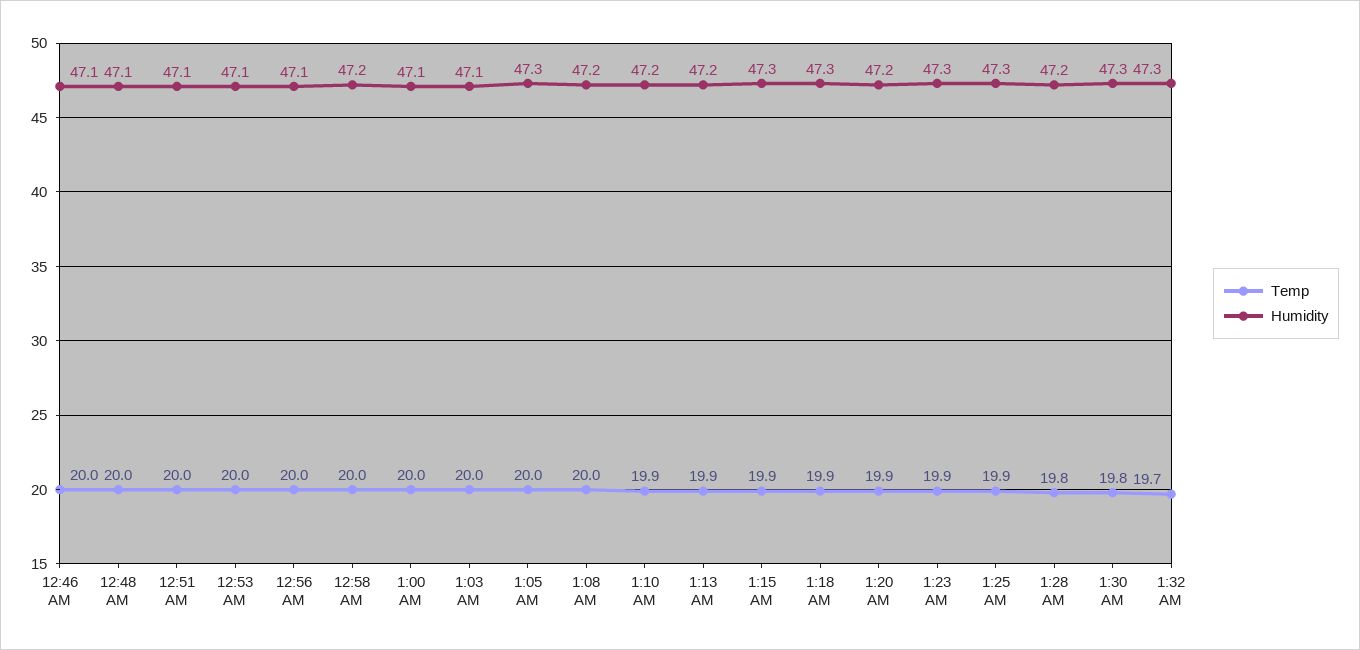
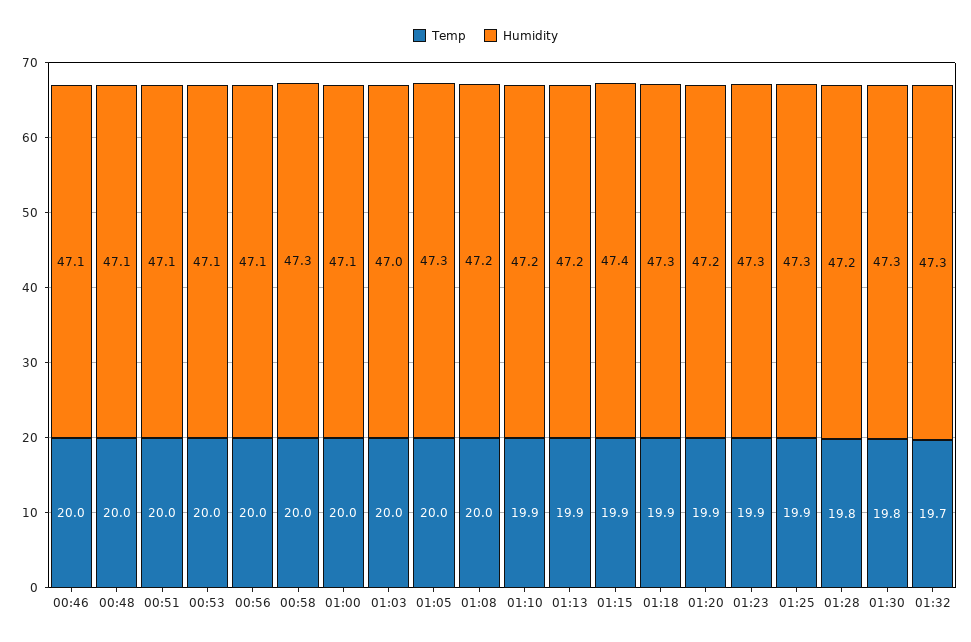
Humidity, 12:58 AM: 47.2 -> 47.3
Humidity, 1:03 AM: 47.1 -> 47
Humidity, 1:15 AM: 47.3 -> 47.4

